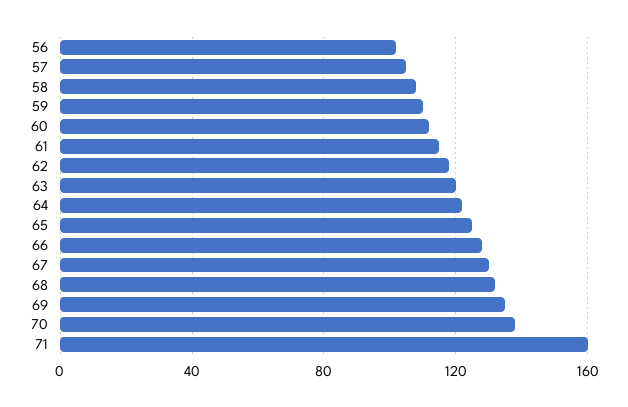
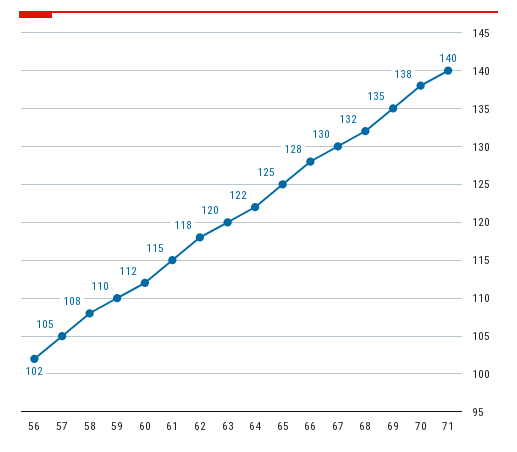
71: 160 -> 140

